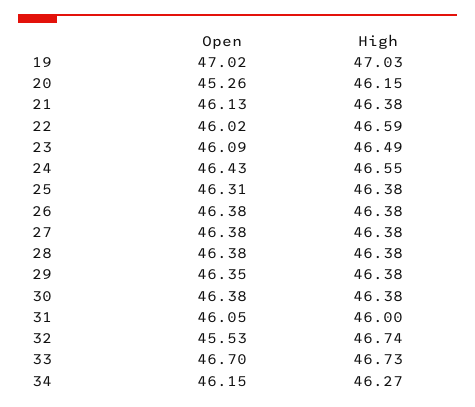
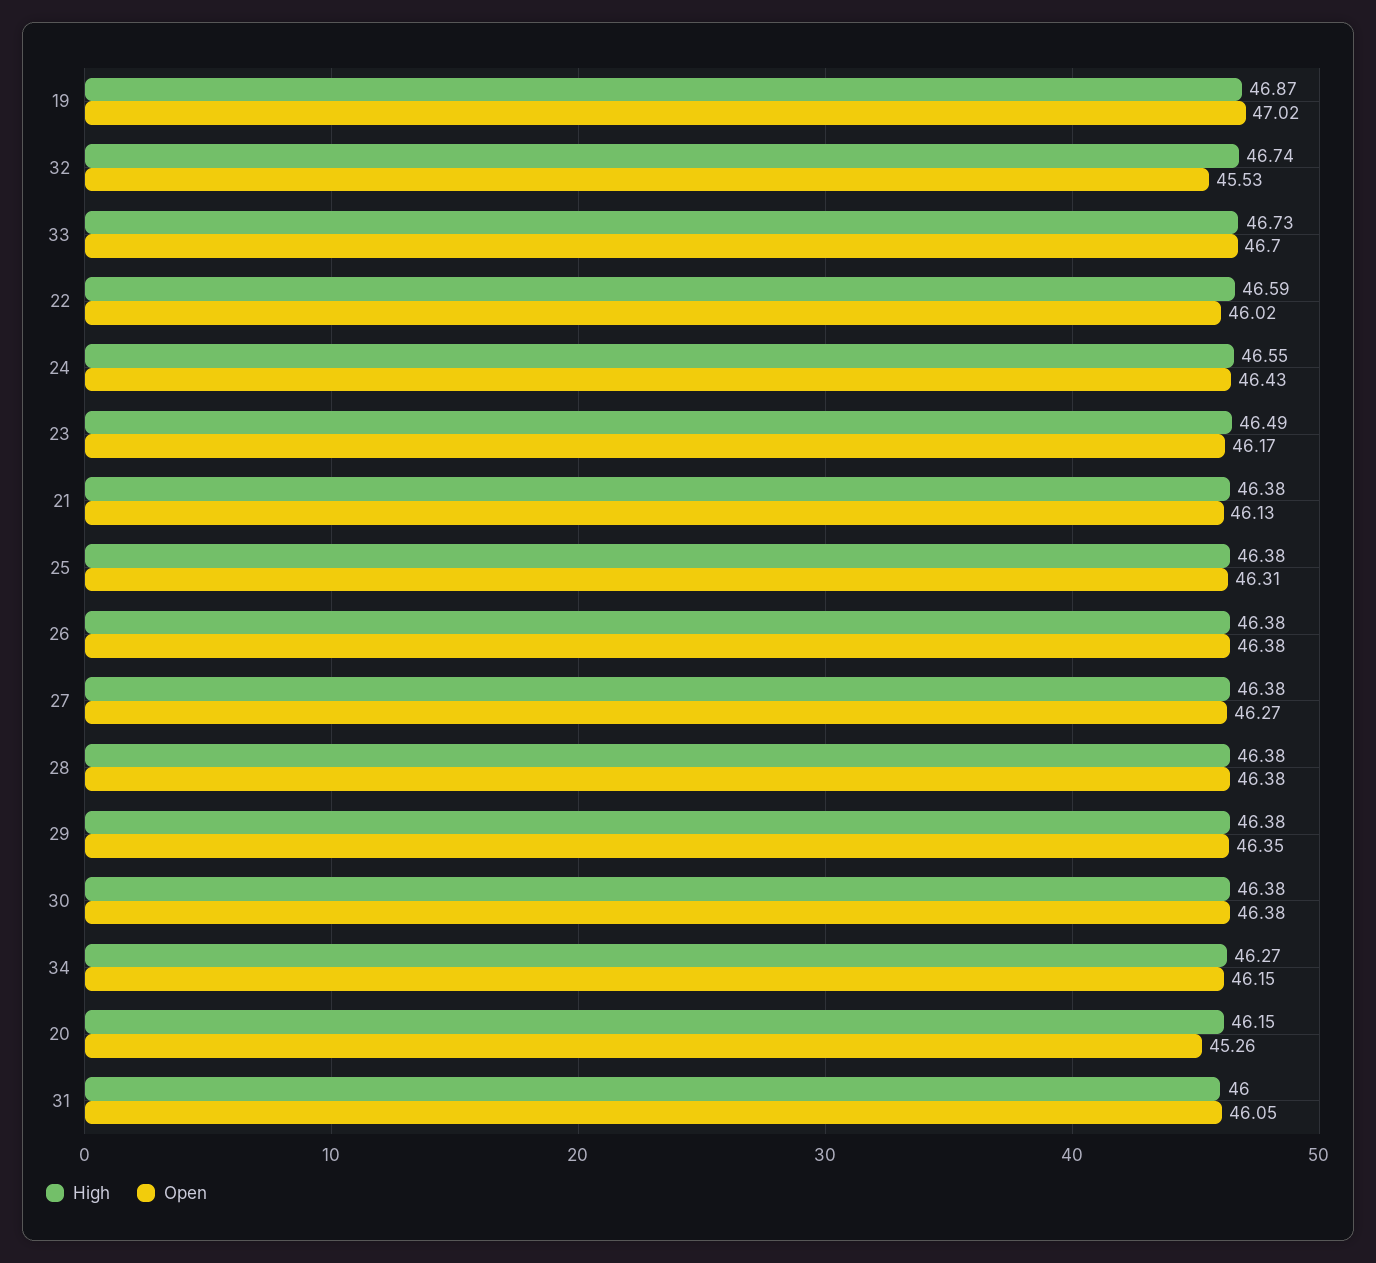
High, 19: 47.03 -> 46.87
Open, 23: 46.09 -> 46.17
Open, 27: 46.38 -> 46.27

